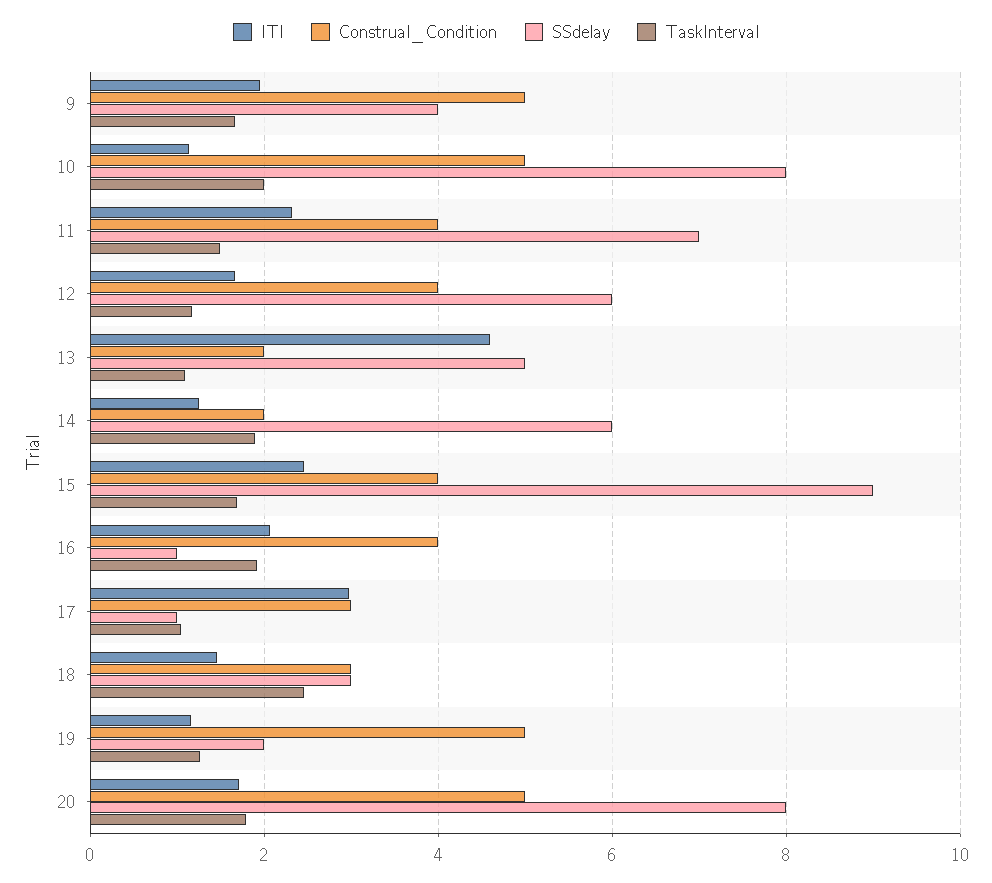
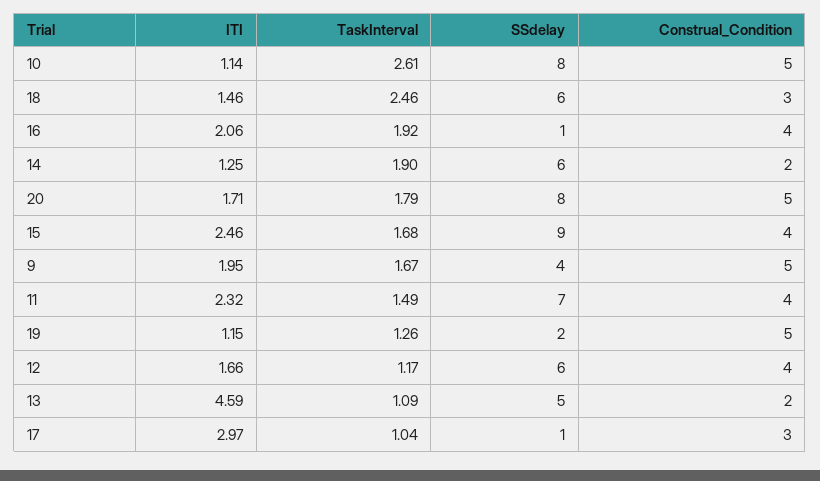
TaskInterval, 10: 2 -> 2.61
SSdelay, 18: 3 -> 6

